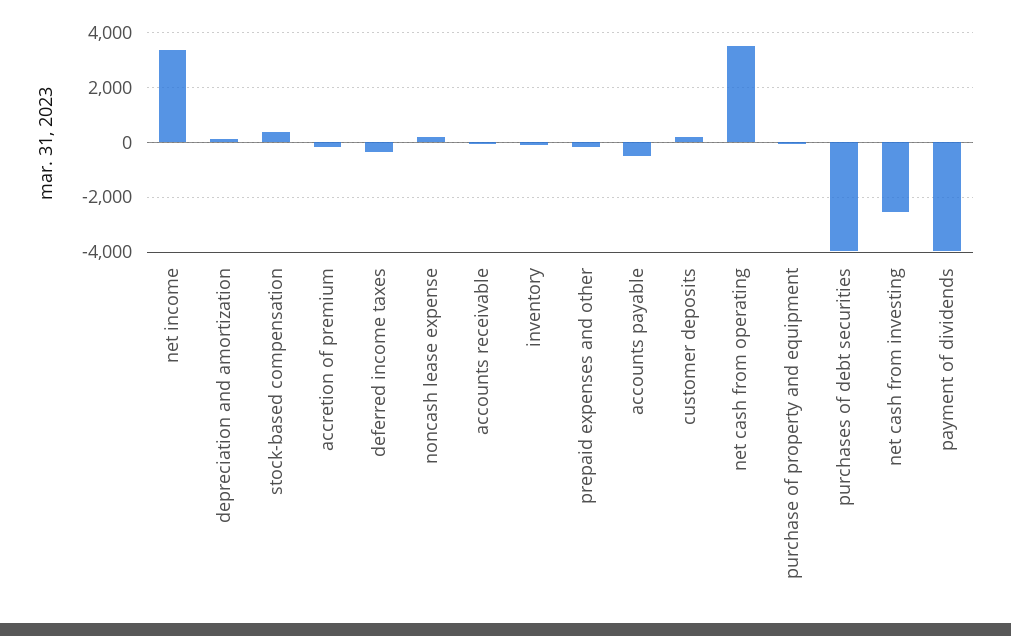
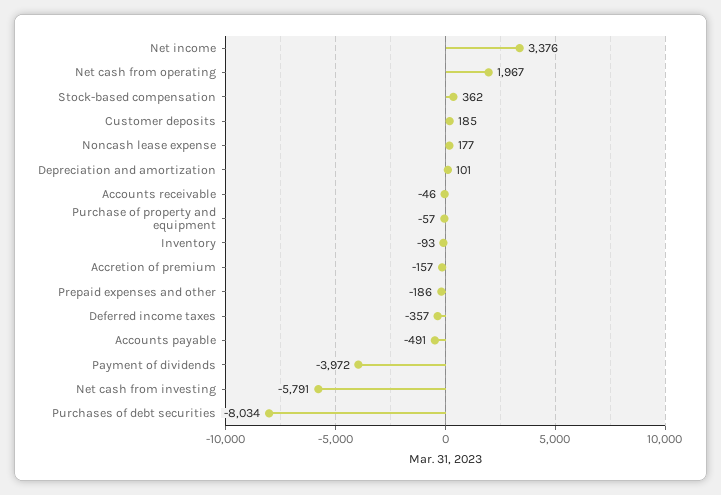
net cash from operating: 3500 -> 1967
purchases of debt securities: -4000 -> -8034
net cash from investing: -2500 -> -5791

